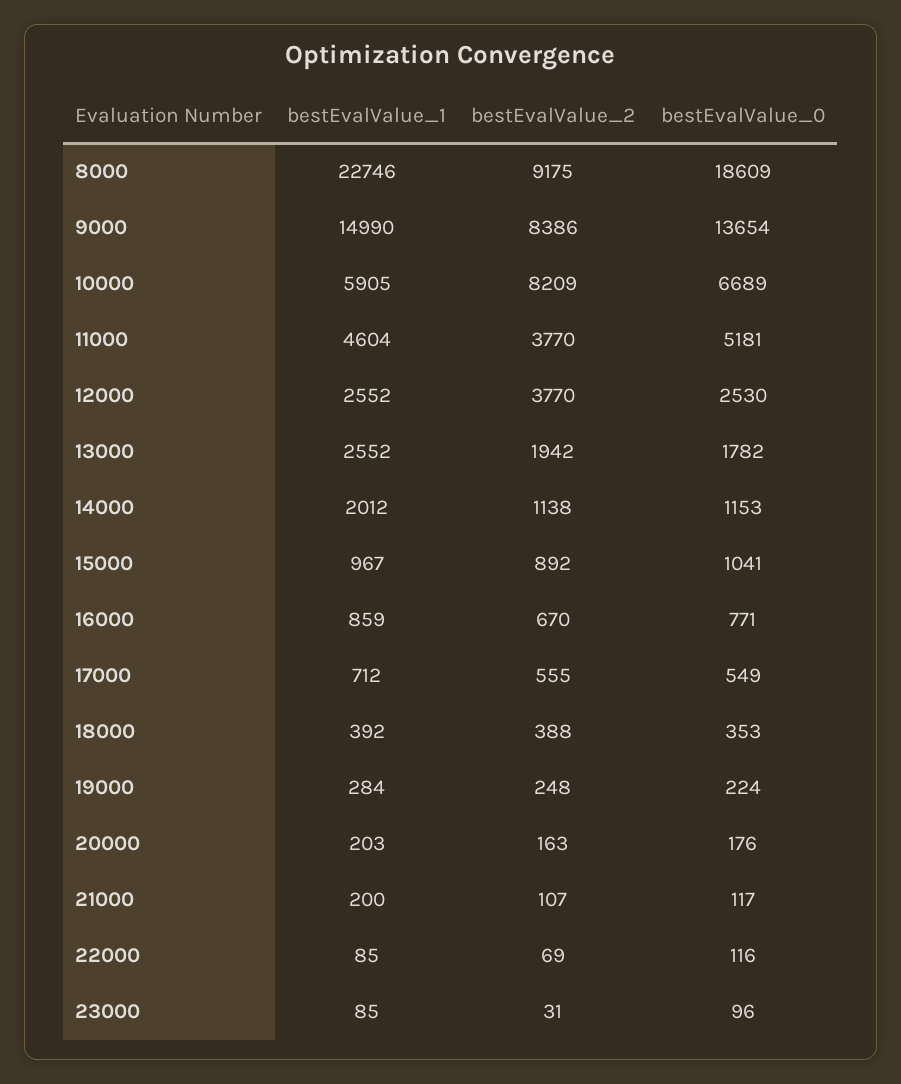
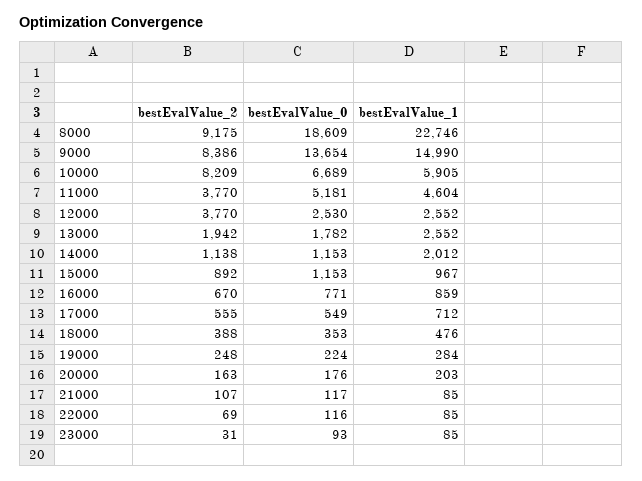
bestEvalValue_0, 15000: 1041 -> 1153
bestEvalValue_1, 18000: 392 -> 476
bestEvalValue_1, 21000: 200 -> 85
bestEvalValue_0, 23000: 96 -> 93

